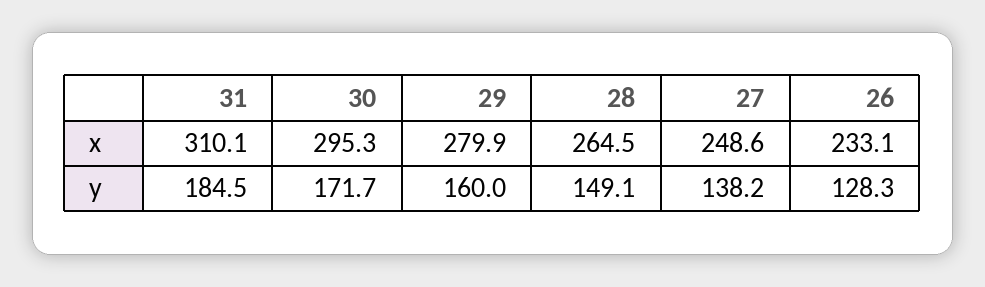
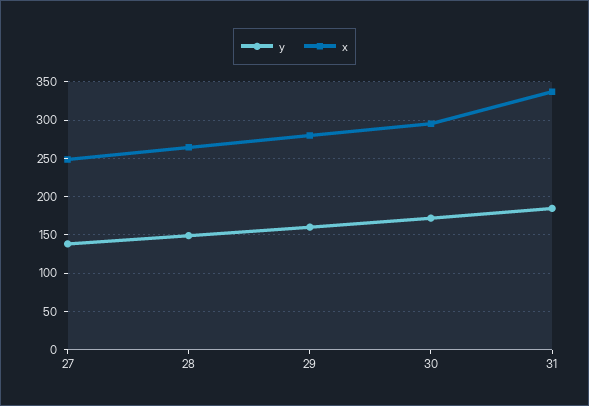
x, 31: 310.1 -> 340
x, 26: 233.1 -> none
y, 26: 128.3 -> none

